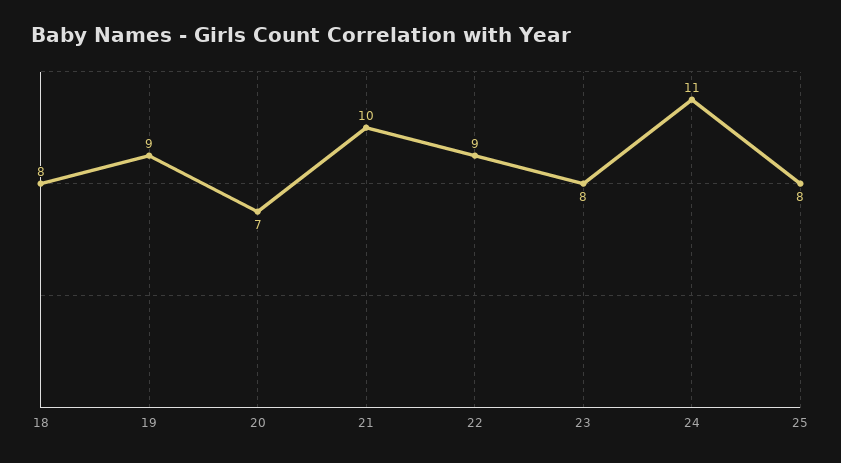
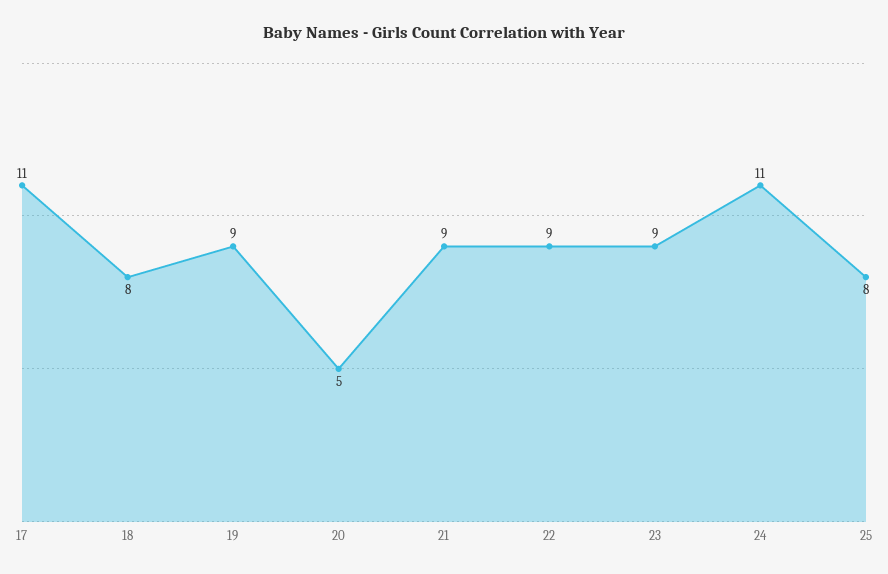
20: 7 -> 5
21: 10 -> 9
23: 8 -> 9
17: none -> 11

